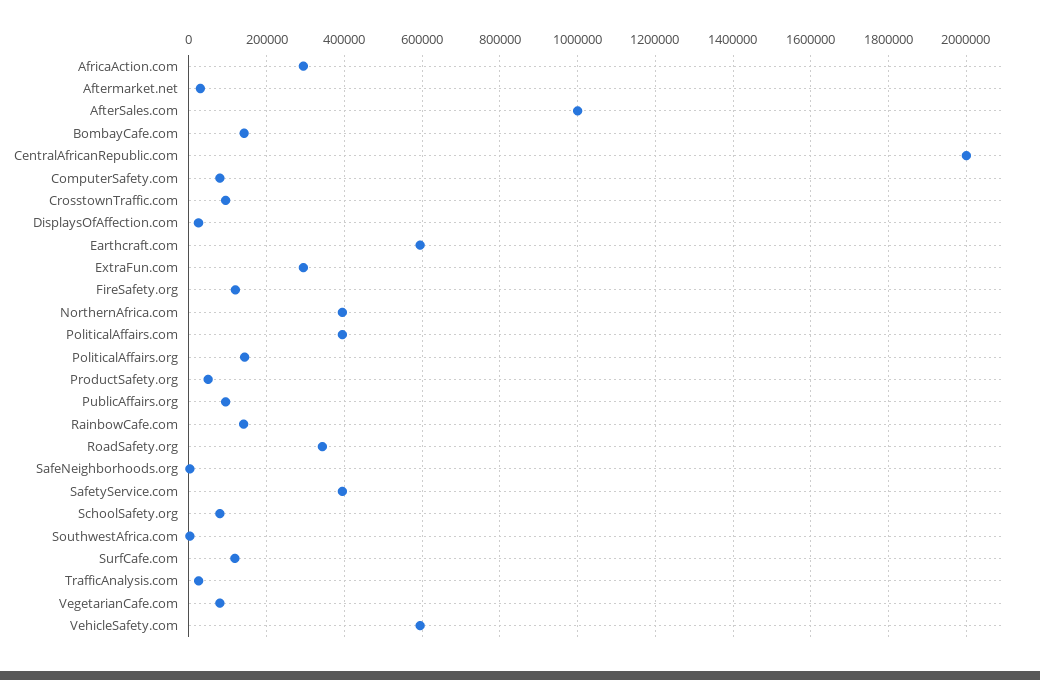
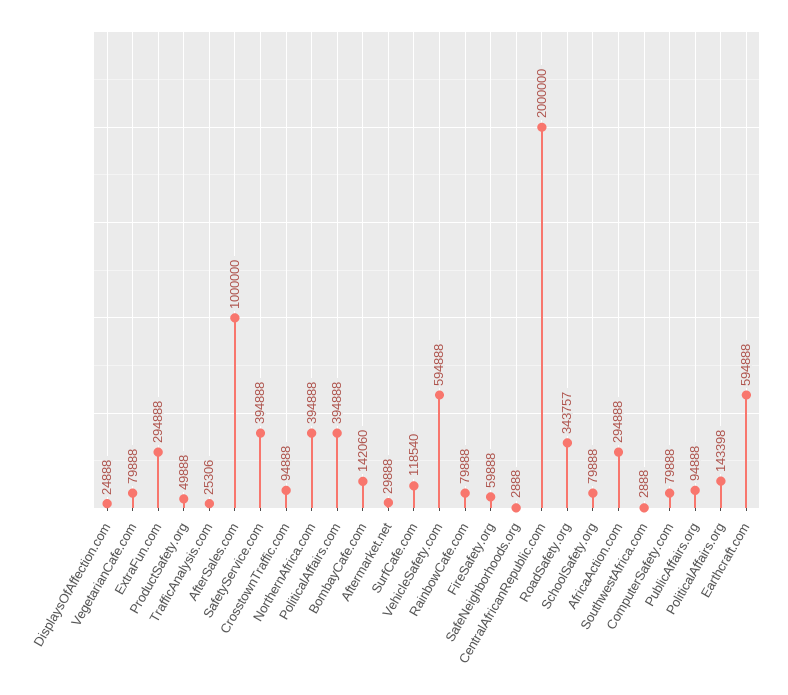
FireSafety.org: 120000 -> 59888
RainbowCafe.com: 140000 -> 79888

